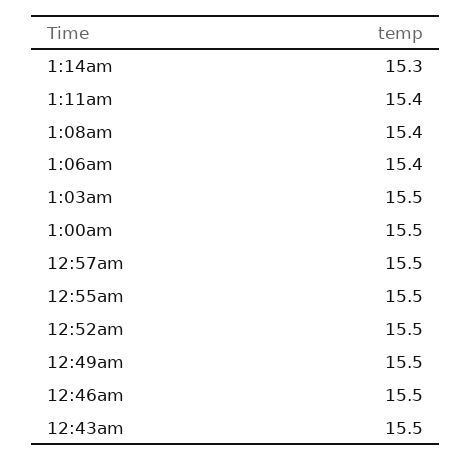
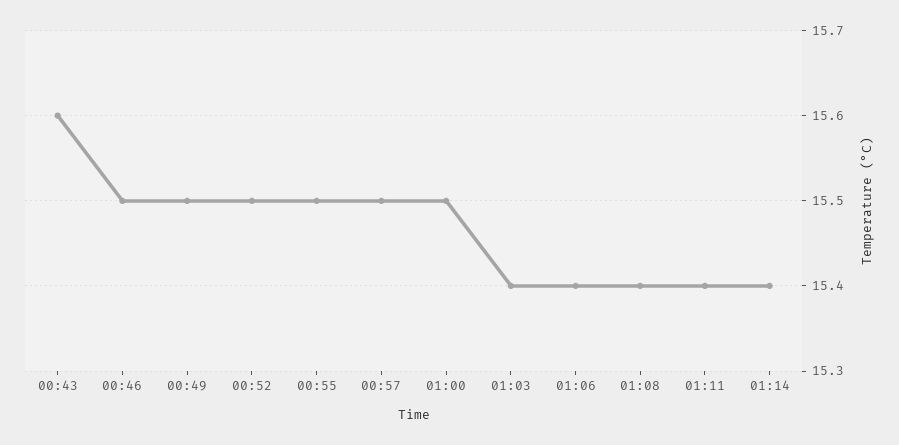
1:14am: 15.3 -> 15.4
1:03am: 15.5 -> 15.4
12:43am: 15.5 -> 15.6

